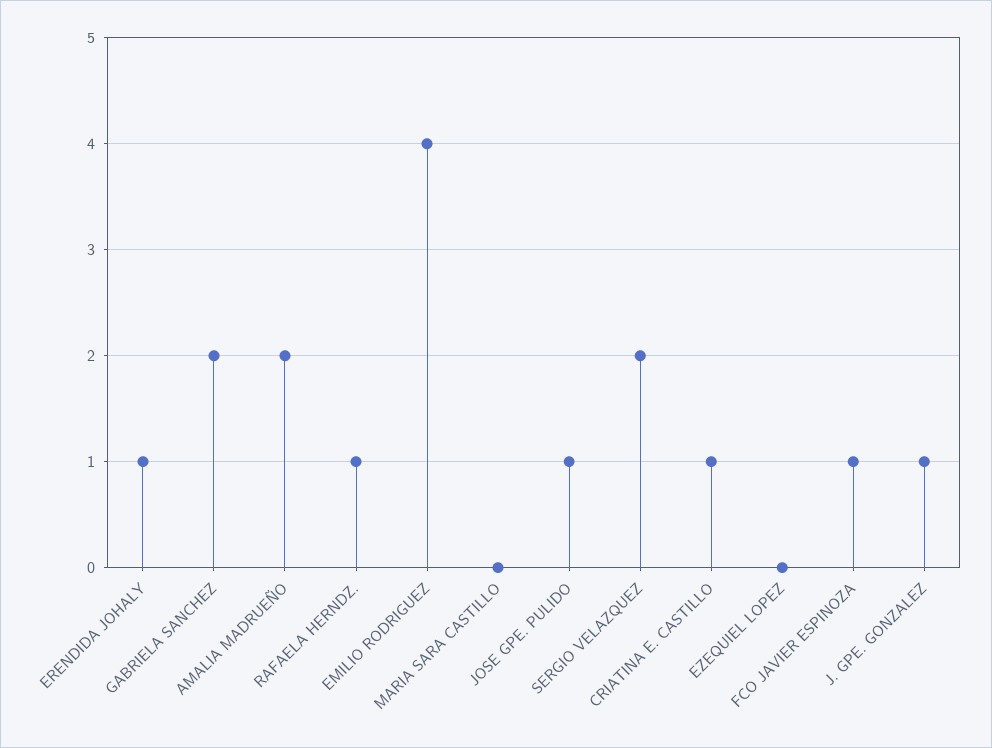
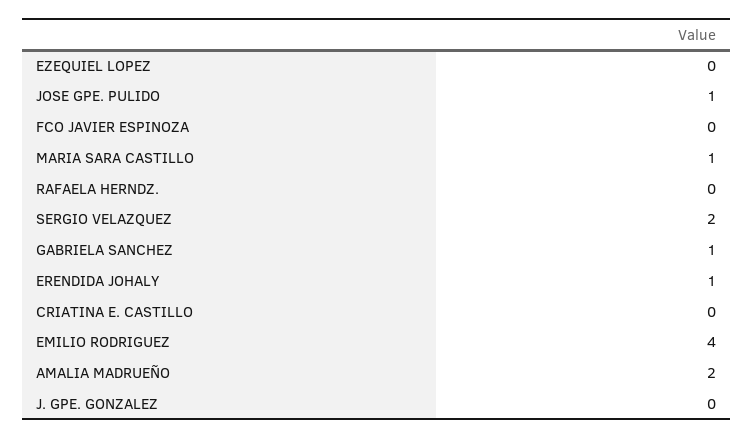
GABRIELA SANCHEZ: 2 -> 1
RAFAELA HERNDZ.: 1 -> 0
MARIA SARA CASTILLO: 0 -> 1
CRIATINA E. CASTILLO: 1 -> 0
FCO JAVIER ESPINOZA: 1 -> 0
J. GPE. GONZALEZ: 1 -> 0

